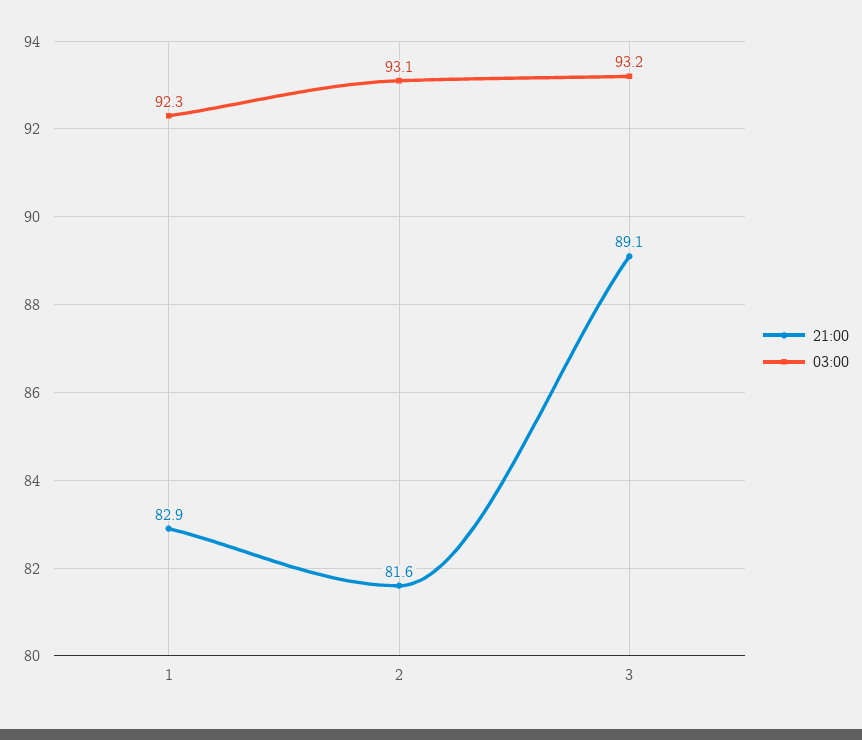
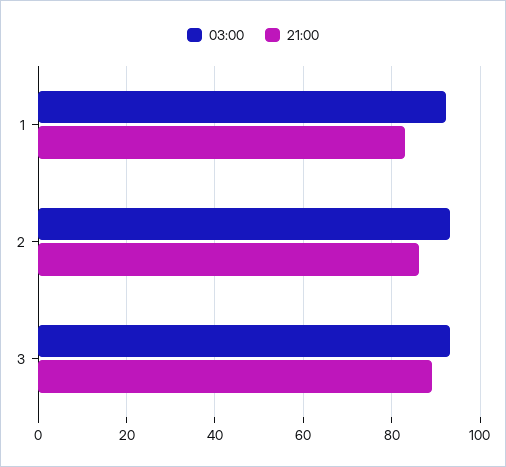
21:00, 2: 81.6 -> 86

